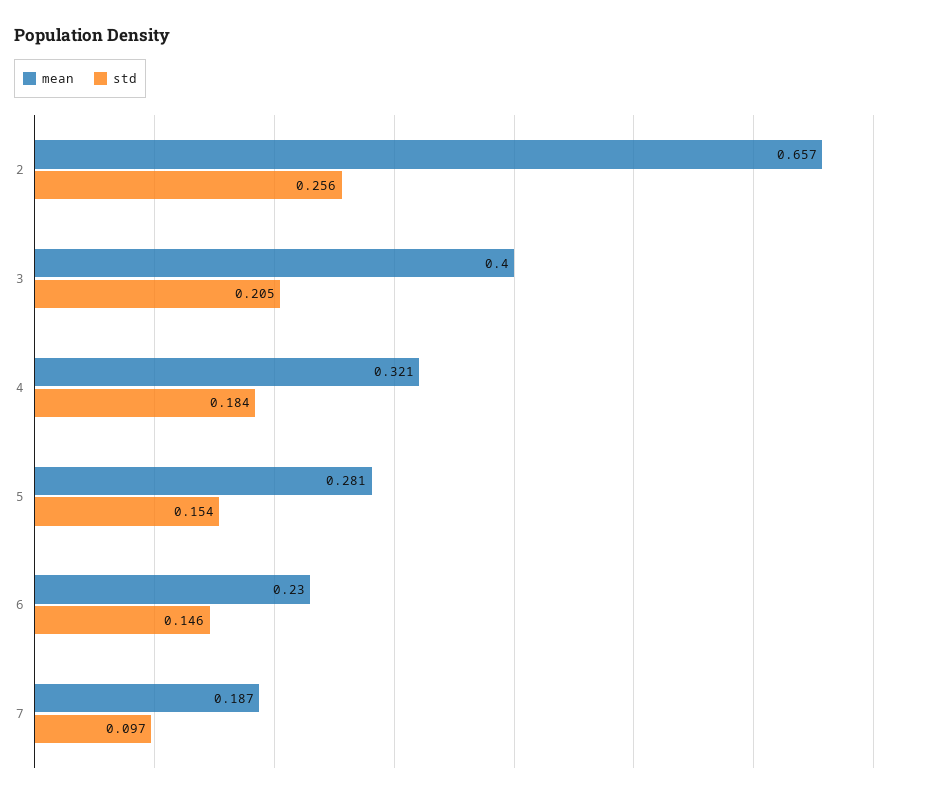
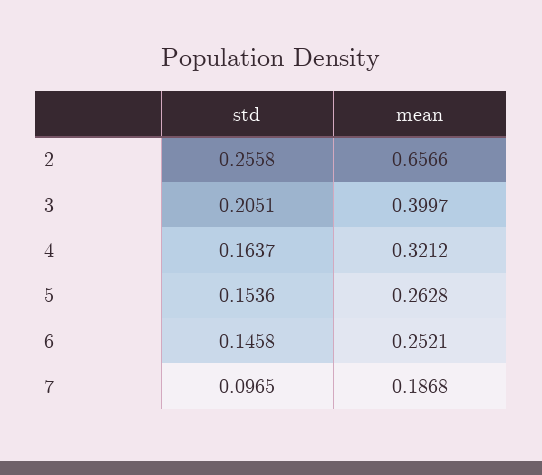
std, 4: 0.184 -> 0.1637
mean, 5: 0.281 -> 0.2628
mean, 6: 0.23 -> 0.2521

